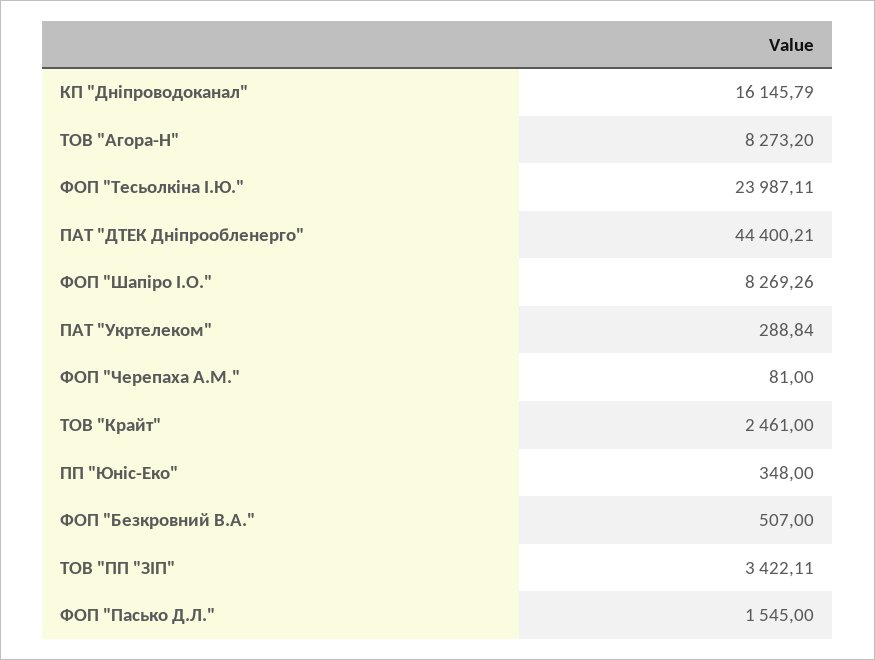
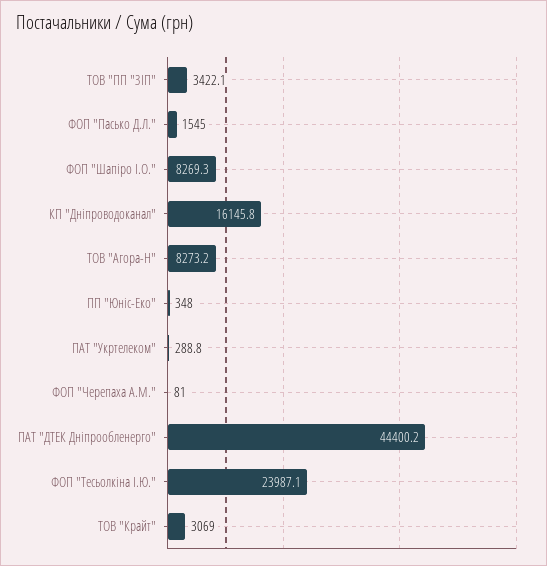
ТОВ "Крайт": 2461 -> 3069
ФОП "Безкровний В.А.": 507 -> none

